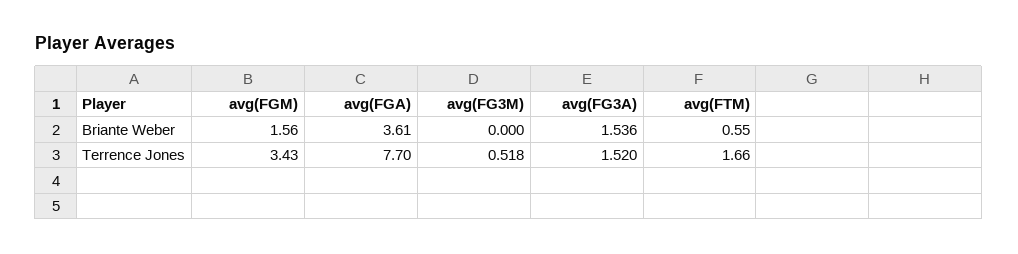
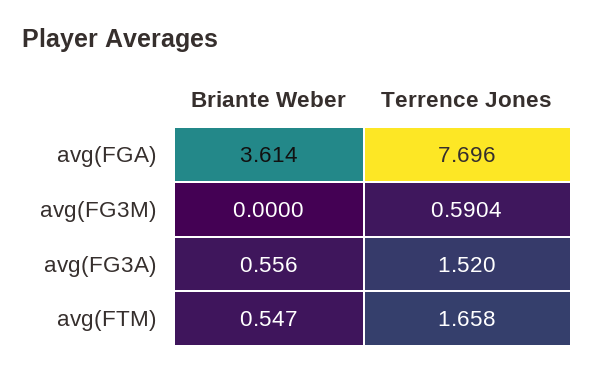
avg(FGM), Briante Weber: 1.56 -> none
avg(FG3A), Briante Weber: 1.536 -> 0.556
avg(FGM), Terrence Jones: 3.43 -> none
avg(FG3M), Terrence Jones: 0.518 -> 0.5904

